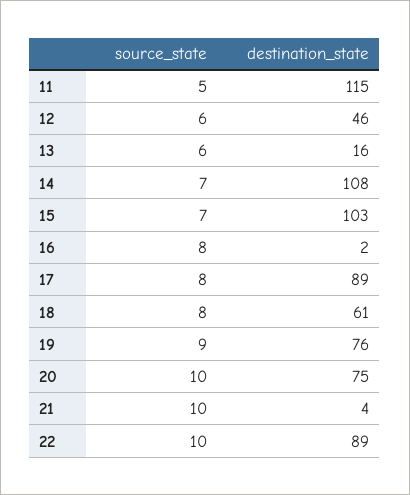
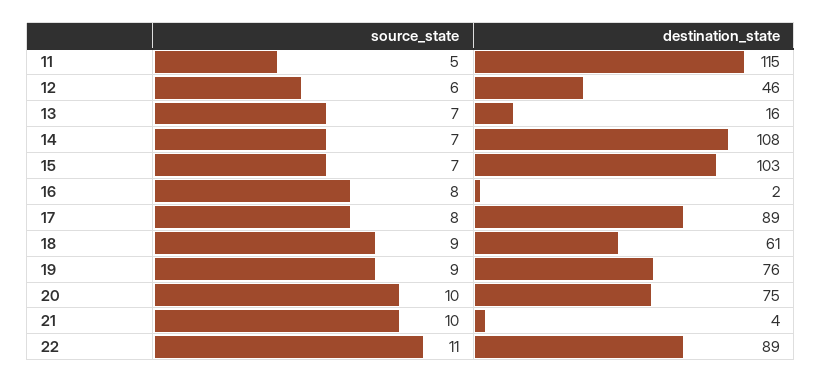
source_state, 13: 6 -> 7
source_state, 18: 8 -> 9
source_state, 22: 10 -> 11

